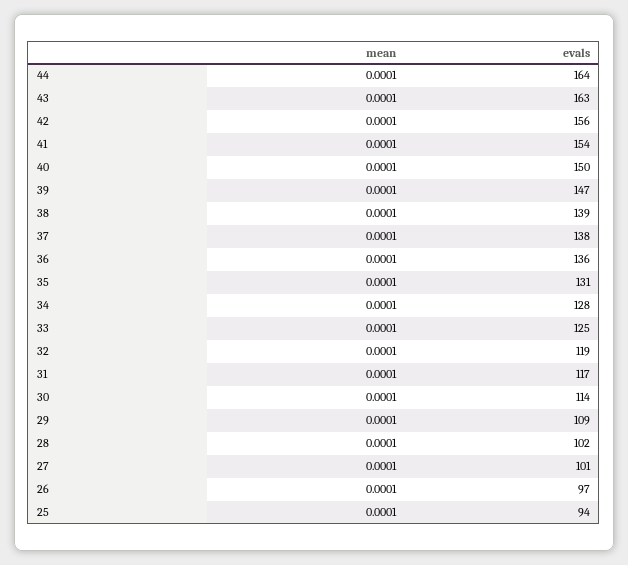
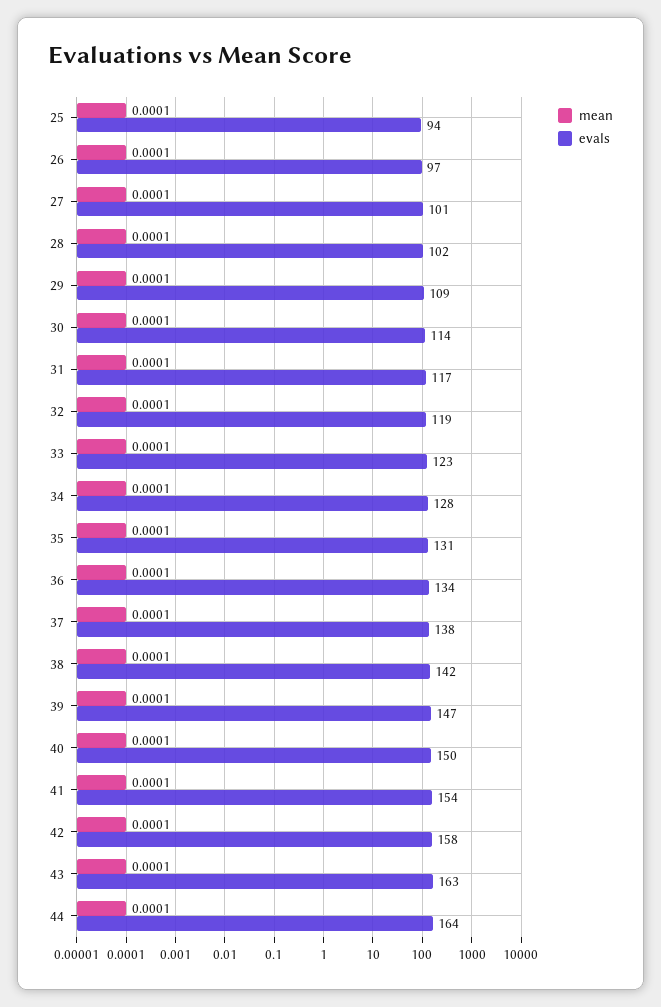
evals, 42: 156 -> 158
evals, 38: 139 -> 142
evals, 36: 136 -> 134
evals, 33: 125 -> 123

